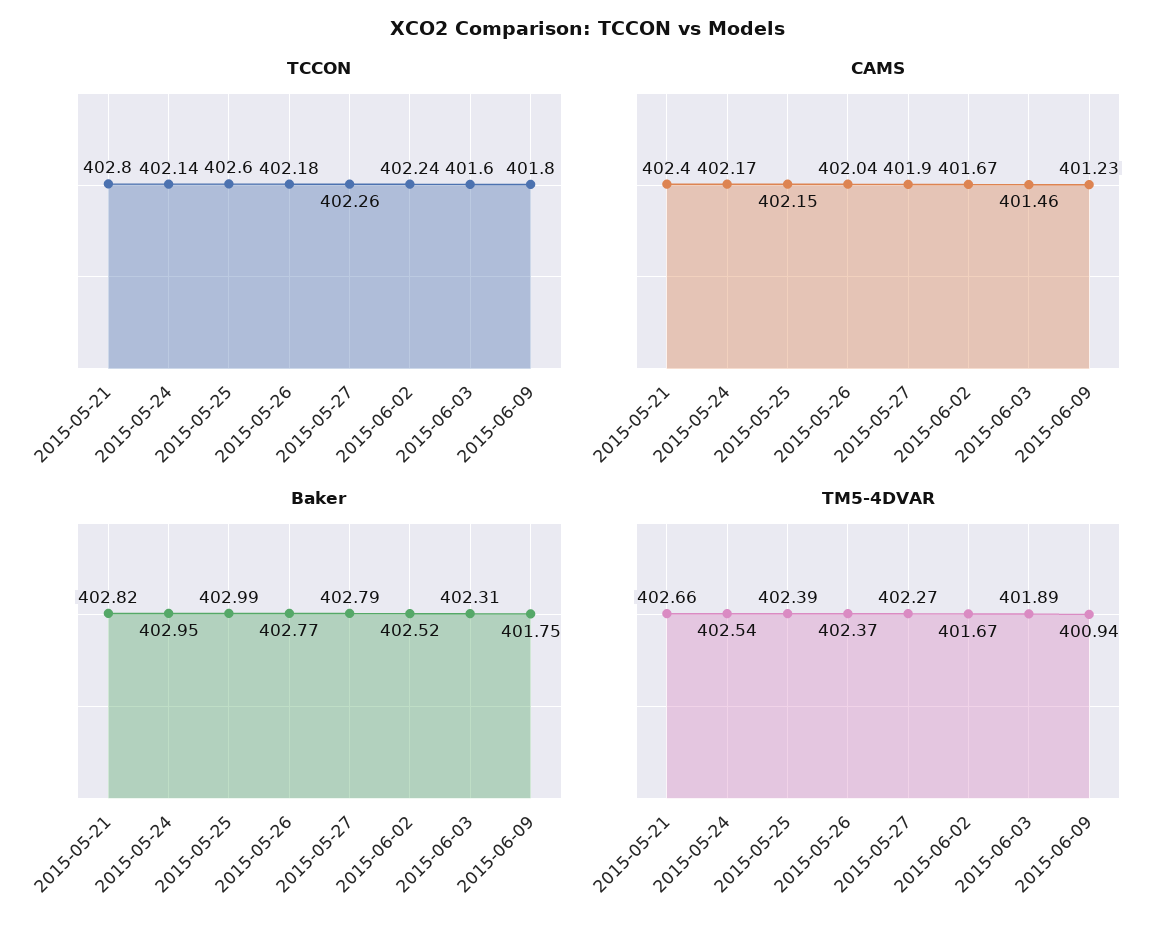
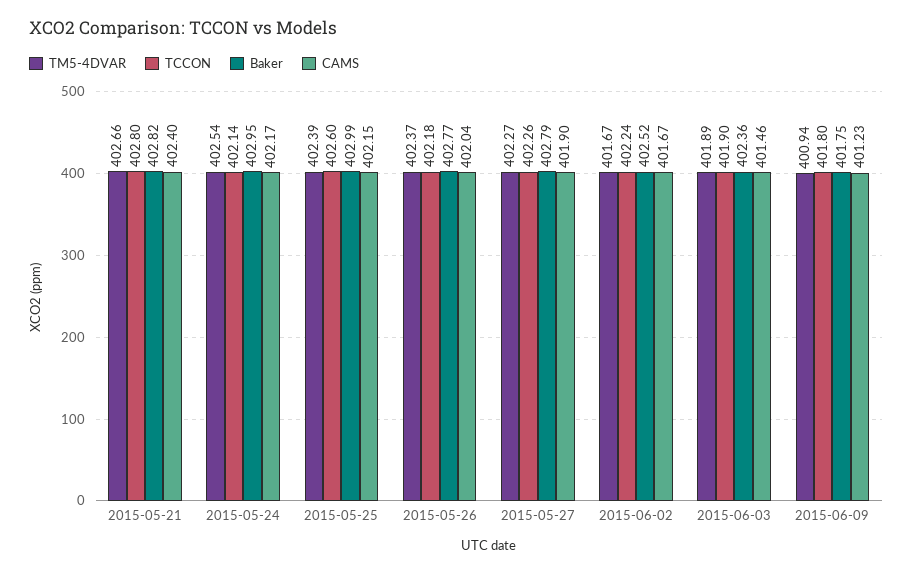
TCCON, 2015-06-03: 401.6 -> 401.9
Baker, 2015-06-03: 402.31 -> 402.36

